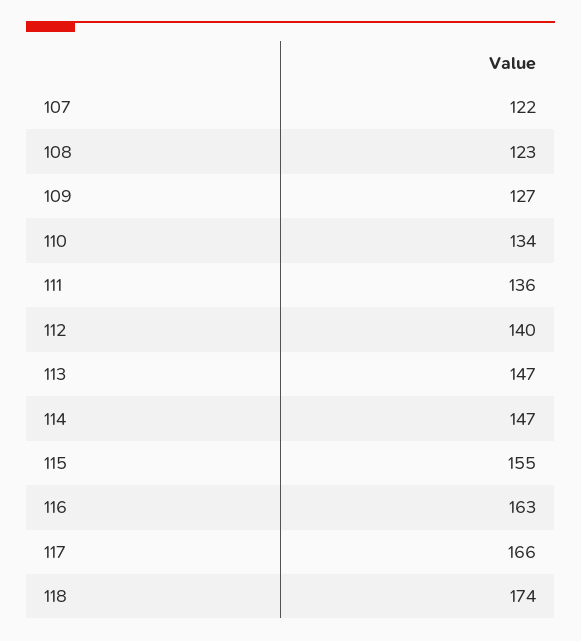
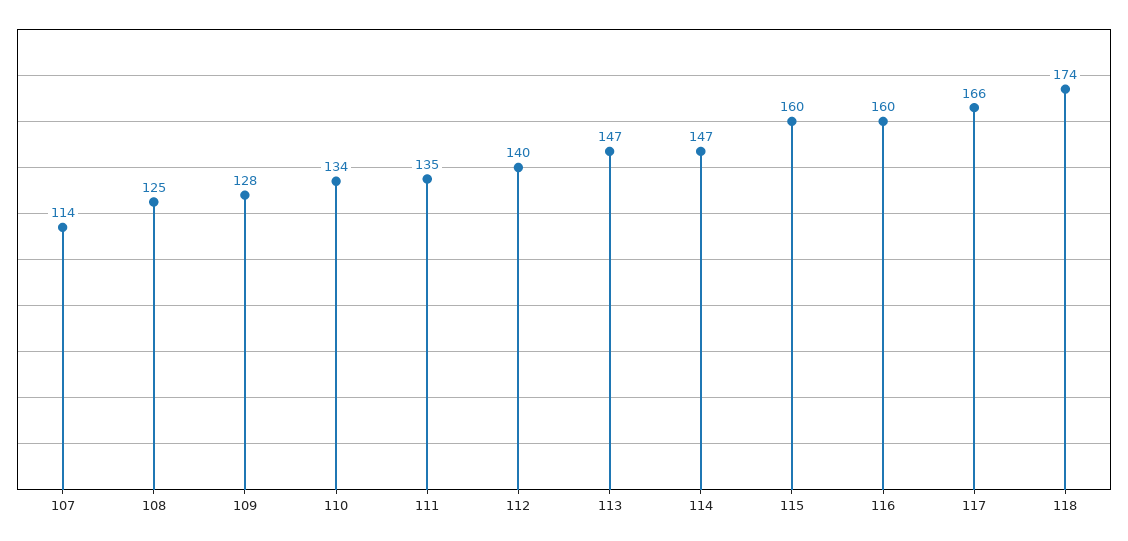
107: 122 -> 114
108: 123 -> 125
109: 127 -> 128
111: 136 -> 135
115: 155 -> 160
116: 163 -> 160

